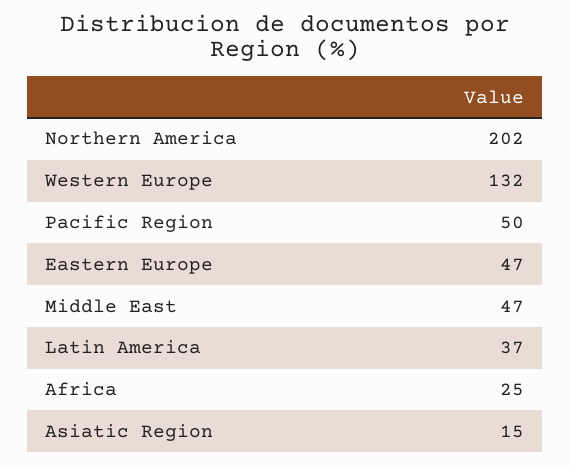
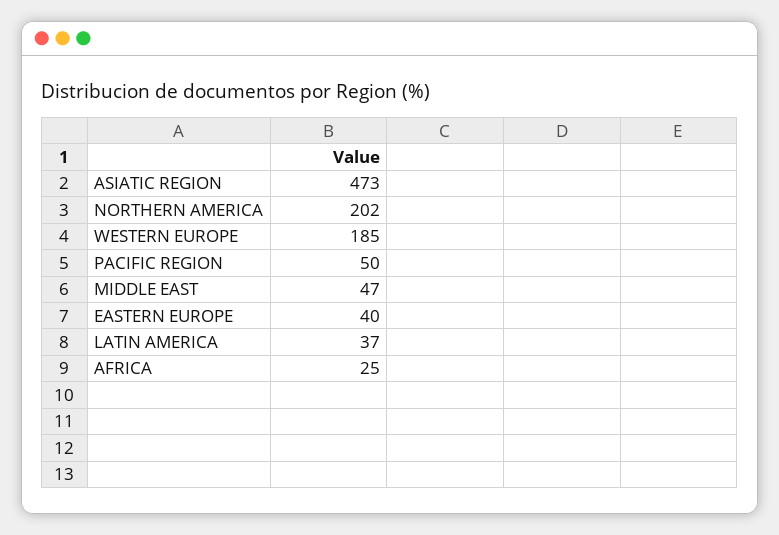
Western Europe: 132 -> 185
Eastern Europe: 47 -> 40
Asiatic Region: 15 -> 473

